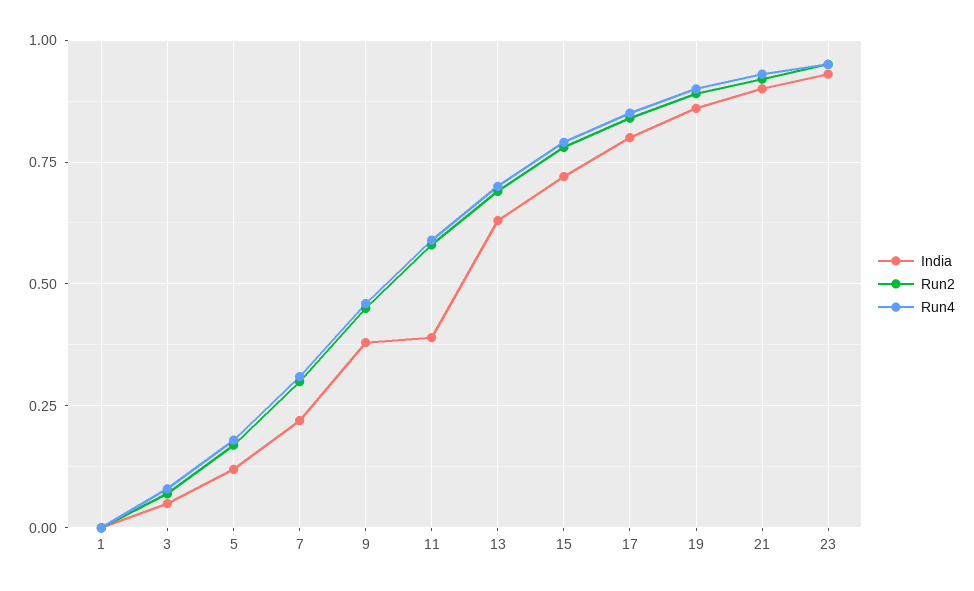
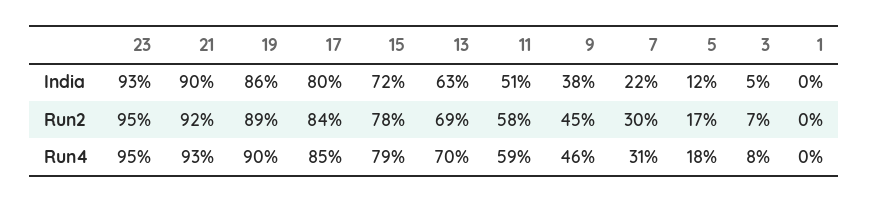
India, 11: 0.4 -> 0.51

